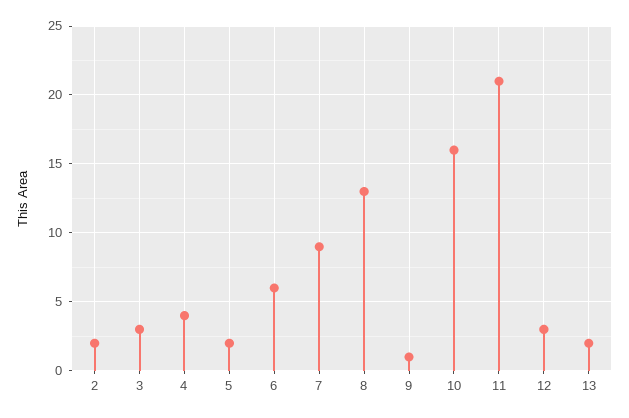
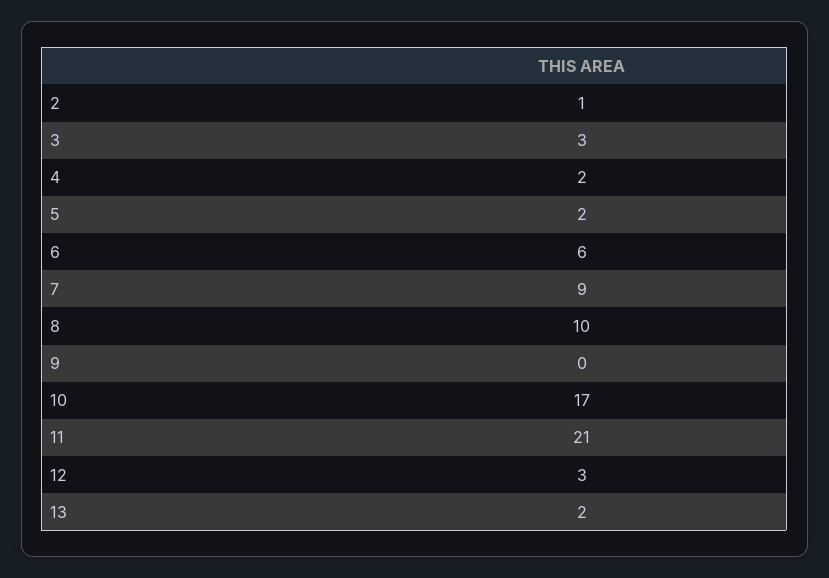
2: 2 -> 1
4: 4 -> 2
8: 13 -> 10
9: 1 -> 0
10: 16 -> 17

